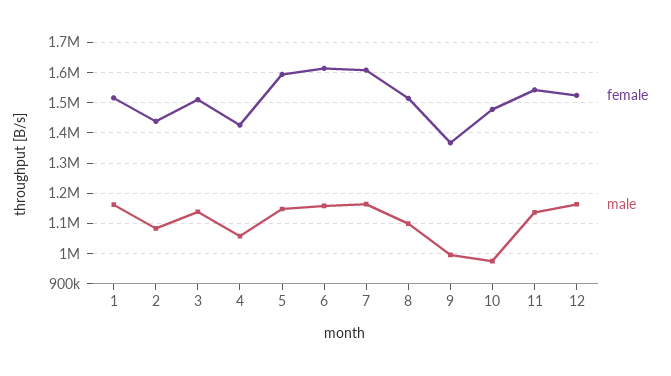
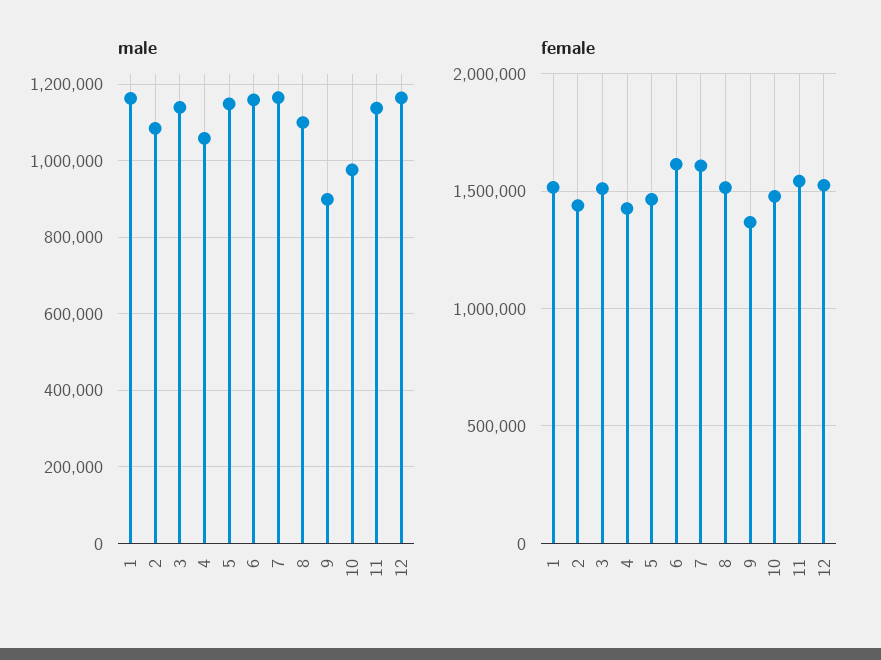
female, 5: 1600000 -> 1450000
male, 9: 1000000 -> 900000

